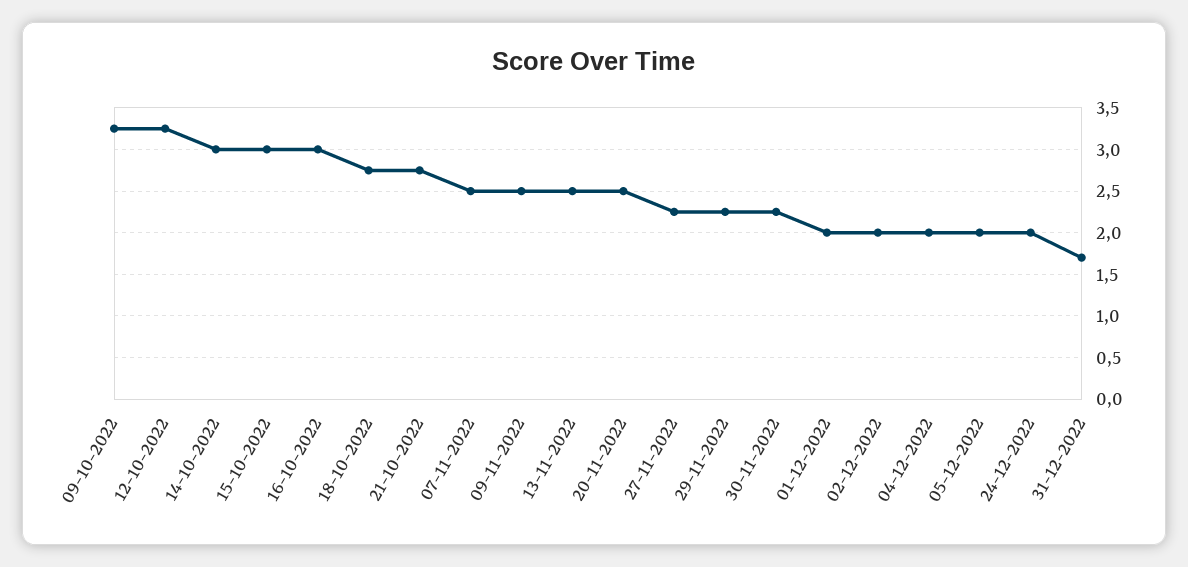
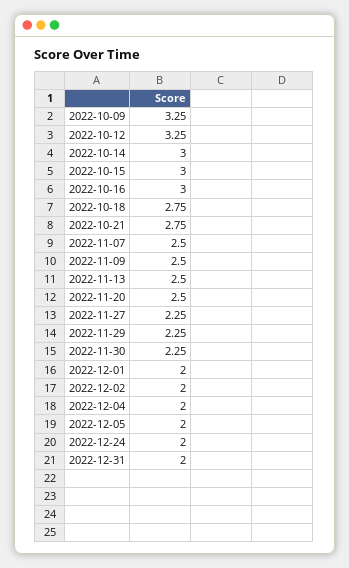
31-12-2022: 1.7 -> 2

